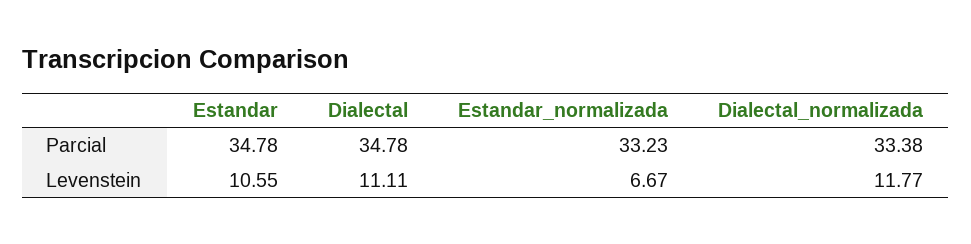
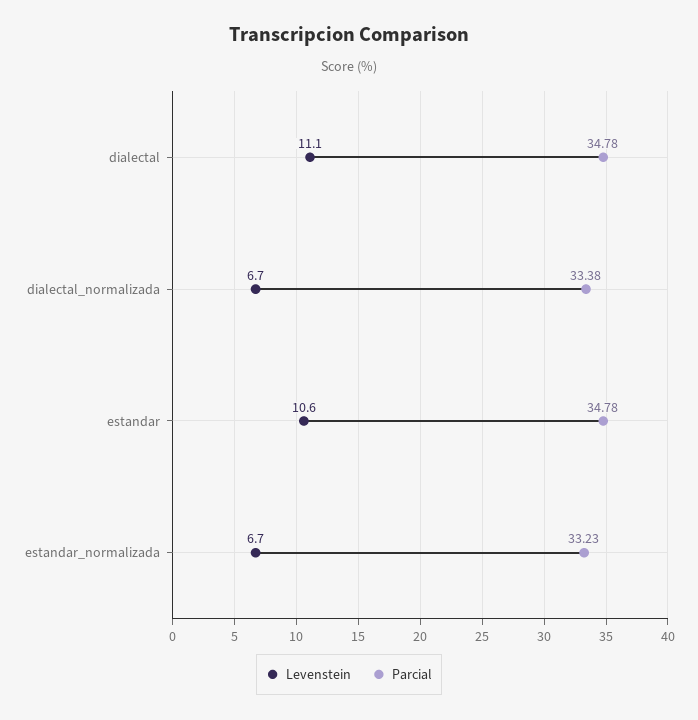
Levenstein, Dialectal_normalizada: 11.77 -> 6.7

